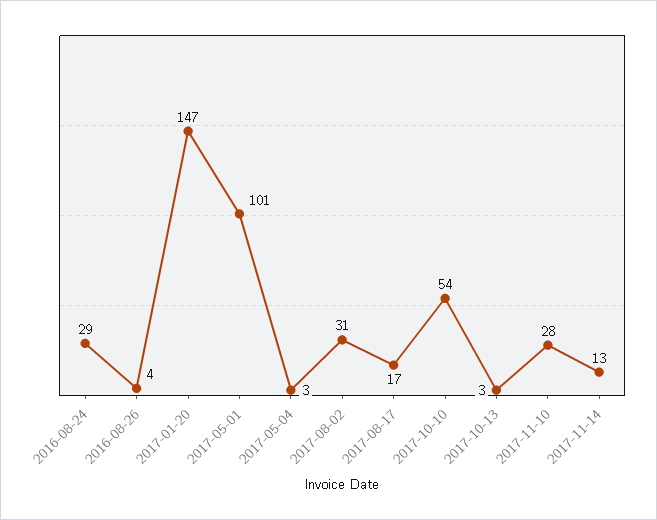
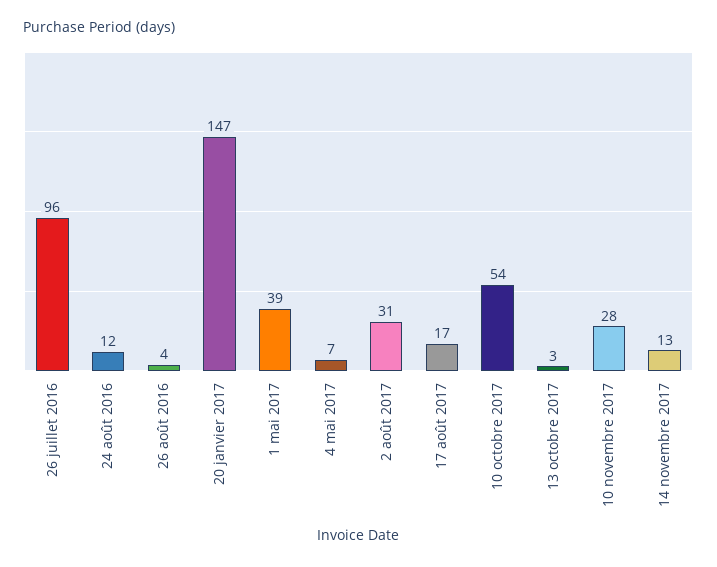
2016-08-24: 29 -> 12
2017-05-01: 101 -> 39
2017-05-04: 3 -> 7
26 juillet 2016: none -> 96

